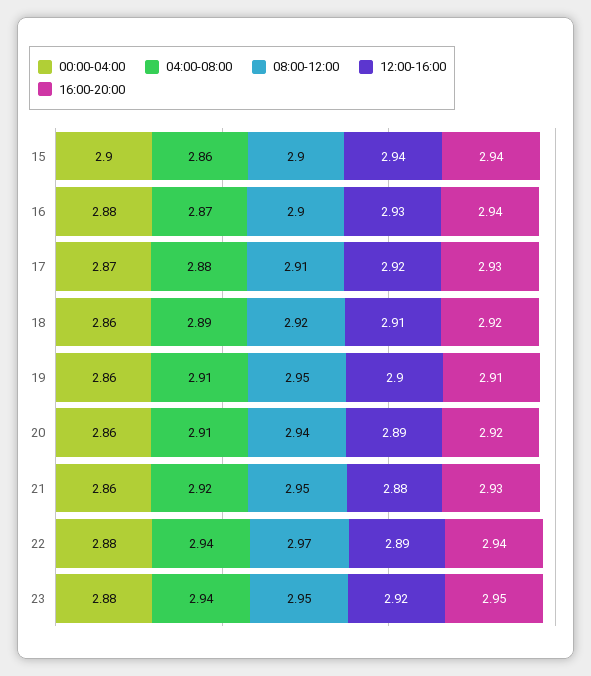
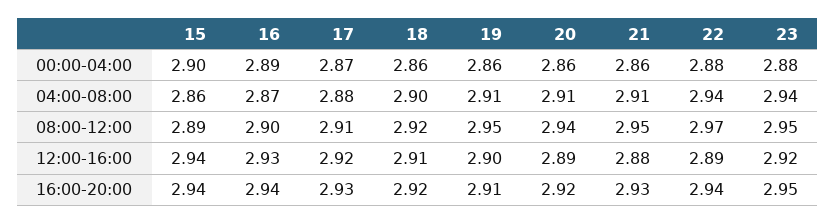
08:00-12:00, 15: 2.9 -> 2.89
00:00-04:00, 16: 2.88 -> 2.89
04:00-08:00, 18: 2.89 -> 2.9
04:00-08:00, 21: 2.92 -> 2.91

